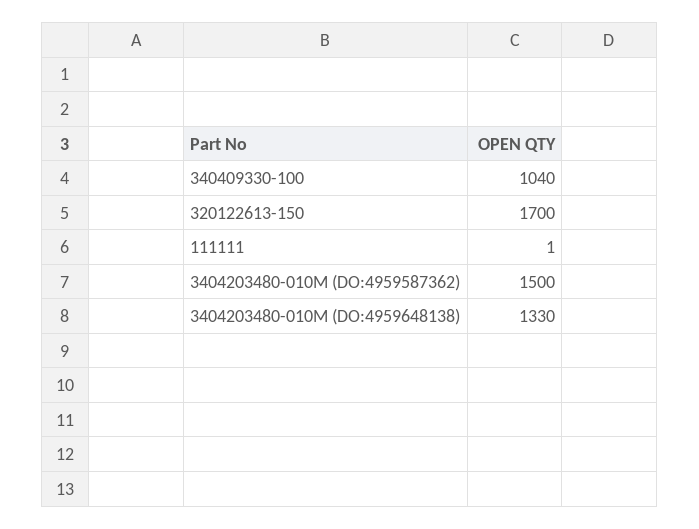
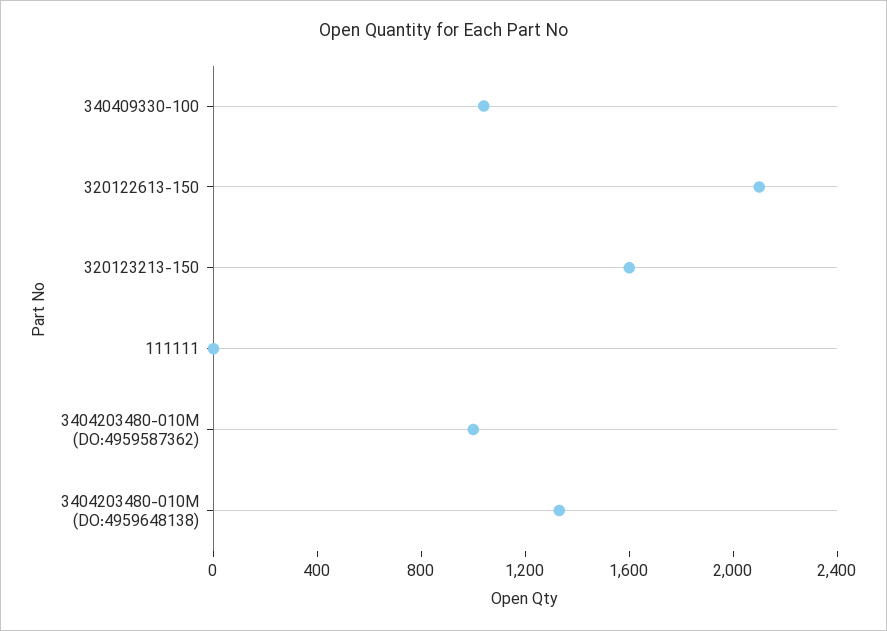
320122613-150: 1700 -> 2100
3404203480-010M (DO:4959587362): 1500 -> 1000
320123213-150: none -> 1600

